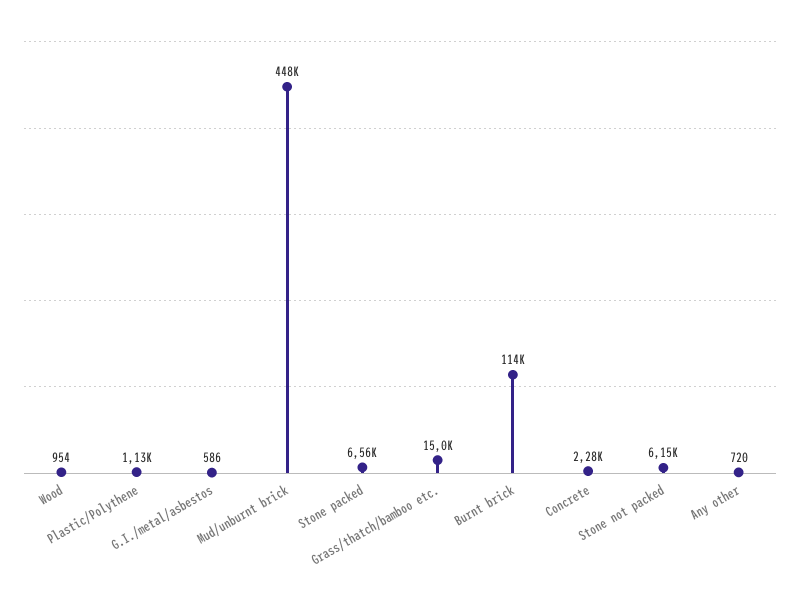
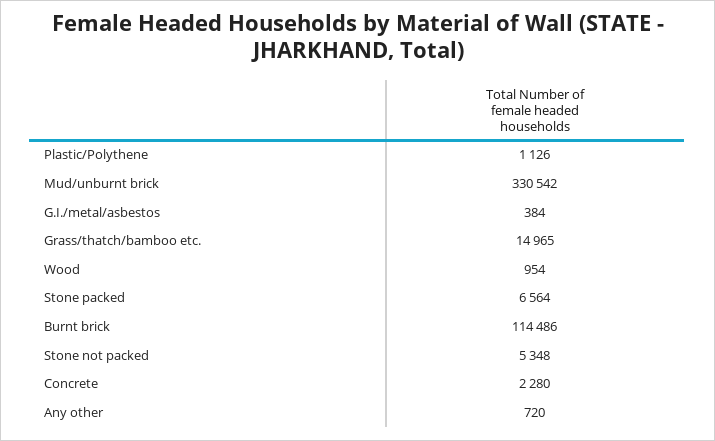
G.I./metal/asbestos: 586 -> 384
Mud/unburnt brick: 448000 -> 330542
Stone not packed: 6150 -> 5348

